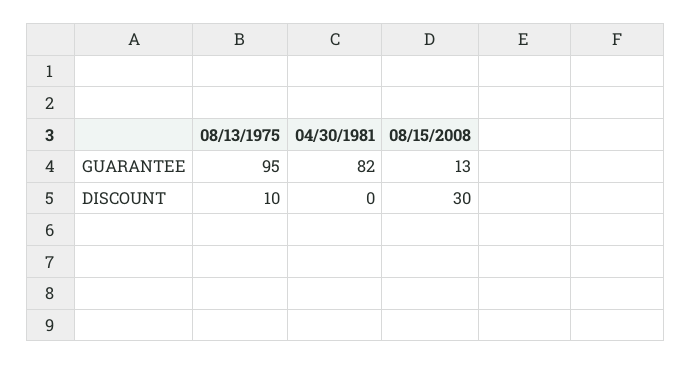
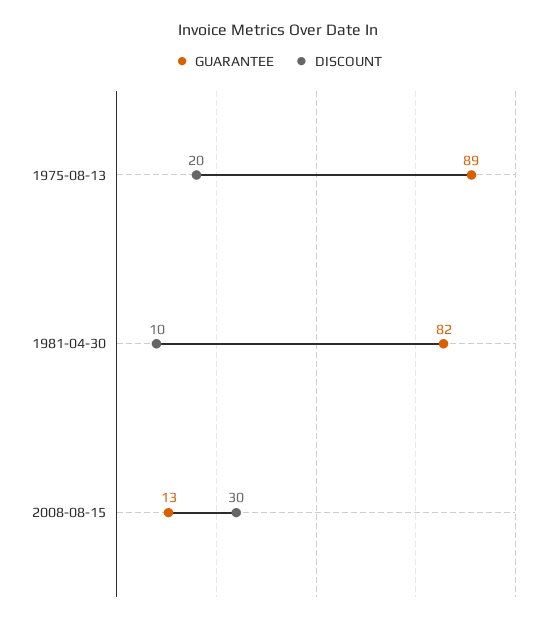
GUARANTEE, 08/13/1975: 95 -> 89
DISCOUNT, 08/13/1975: 10 -> 20
DISCOUNT, 04/30/1981: 0 -> 10

